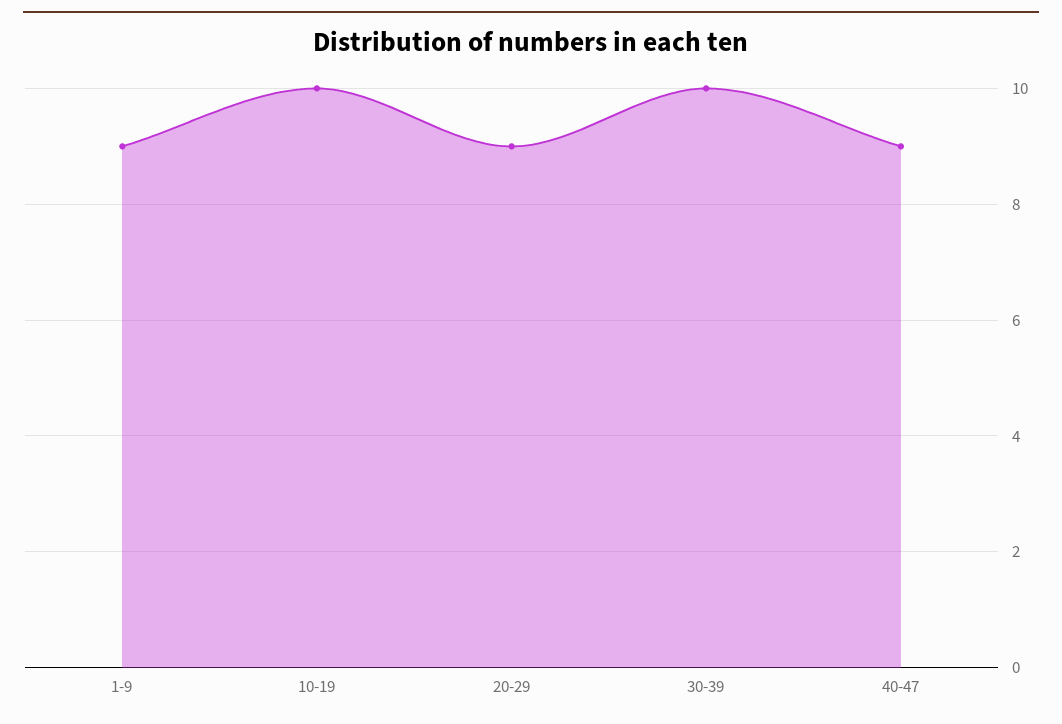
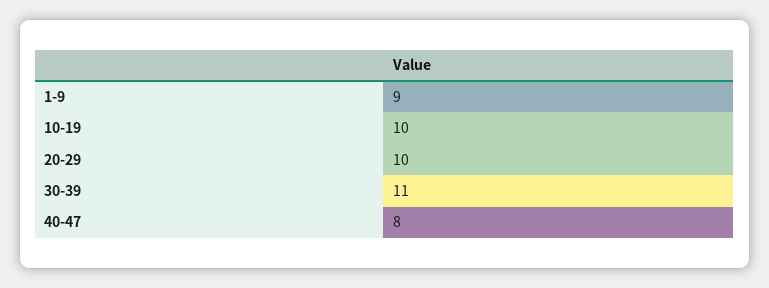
20-29: 9 -> 10
30-39: 10 -> 11
40-47: 9 -> 8

